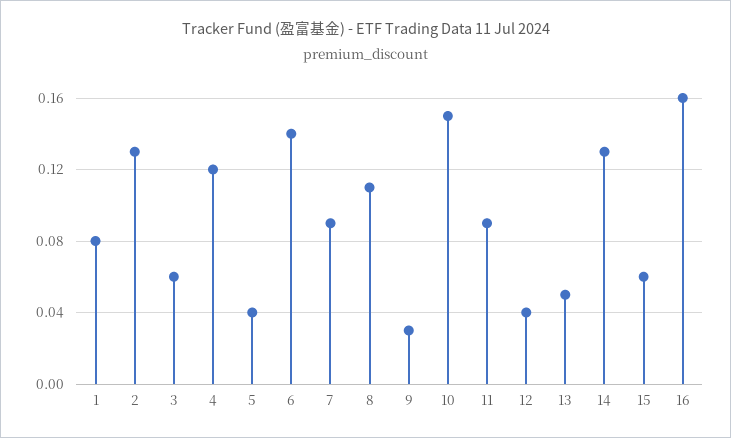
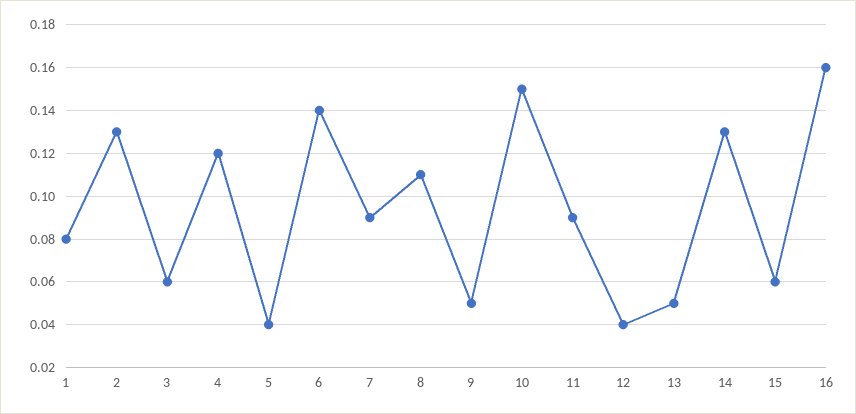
9: 0.03 -> 0.05

